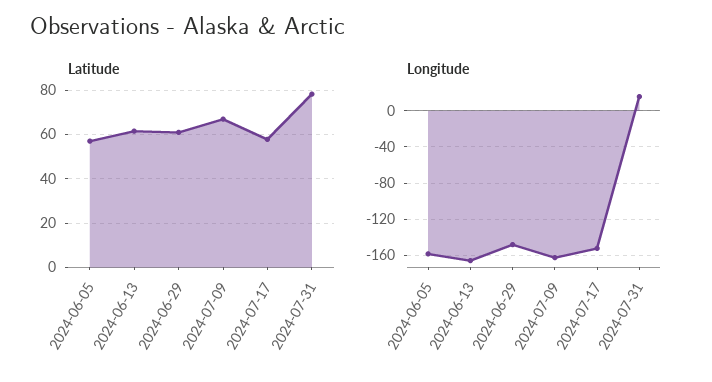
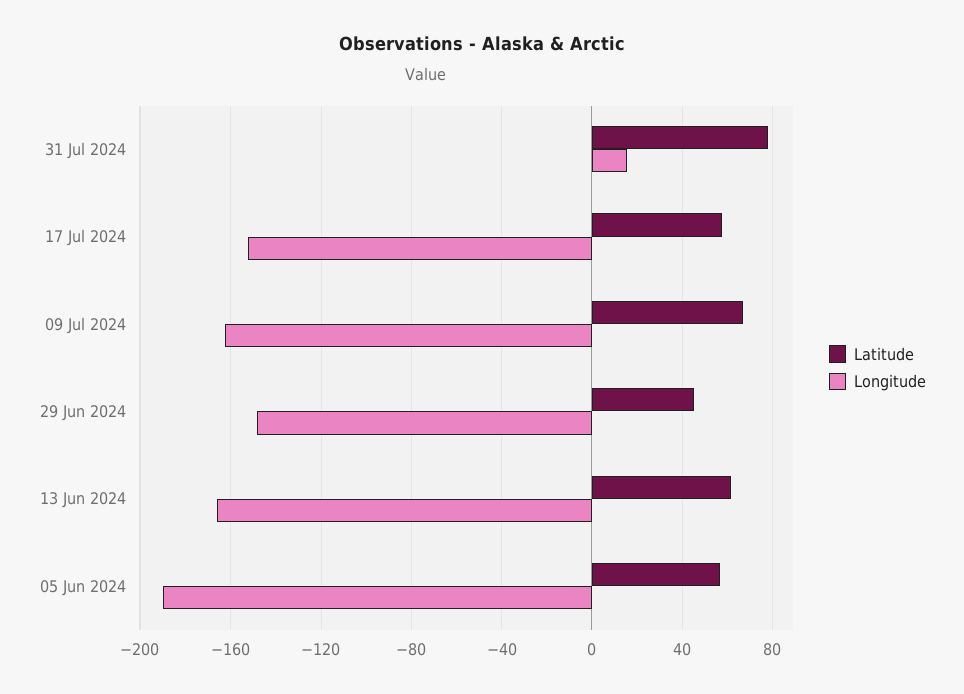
Latitude, 2024-06-29: 60 -> 45
Longitude, 2024-06-05: -160 -> -190

